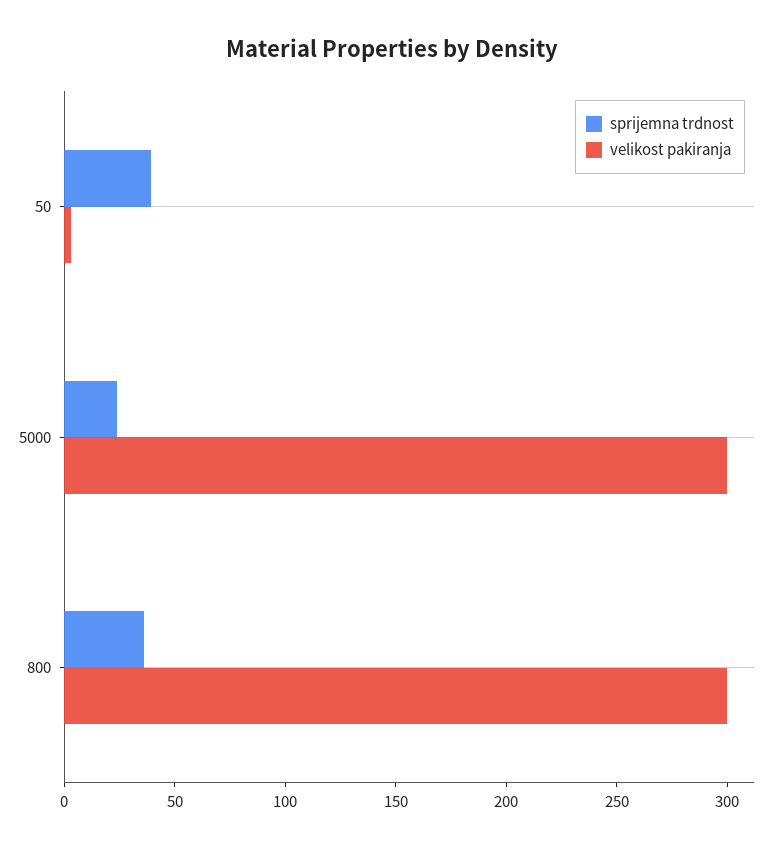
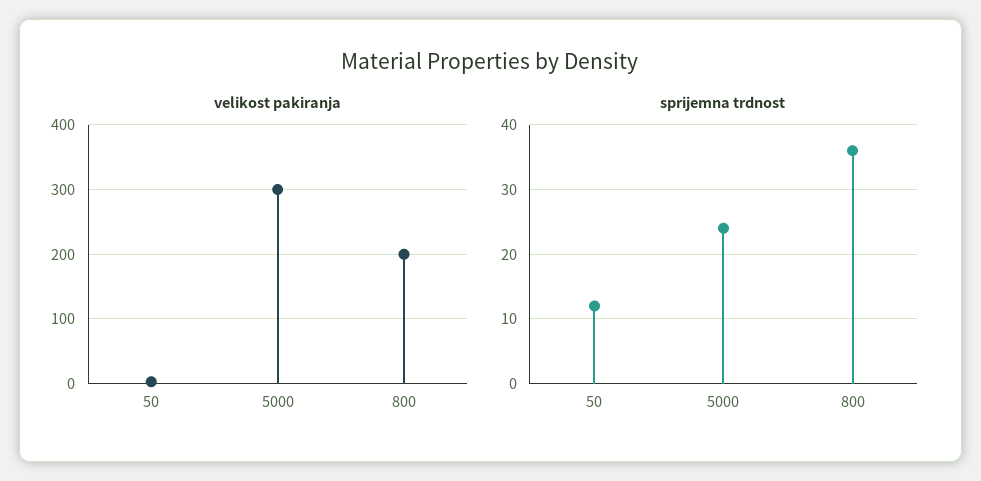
sprijemna trdnost, 50: 40 -> 12
velikost pakiranja, 800: 300 -> 200

